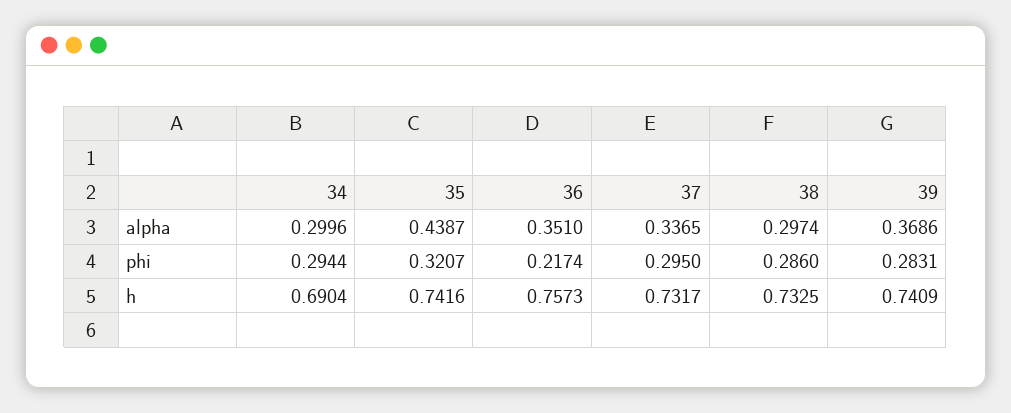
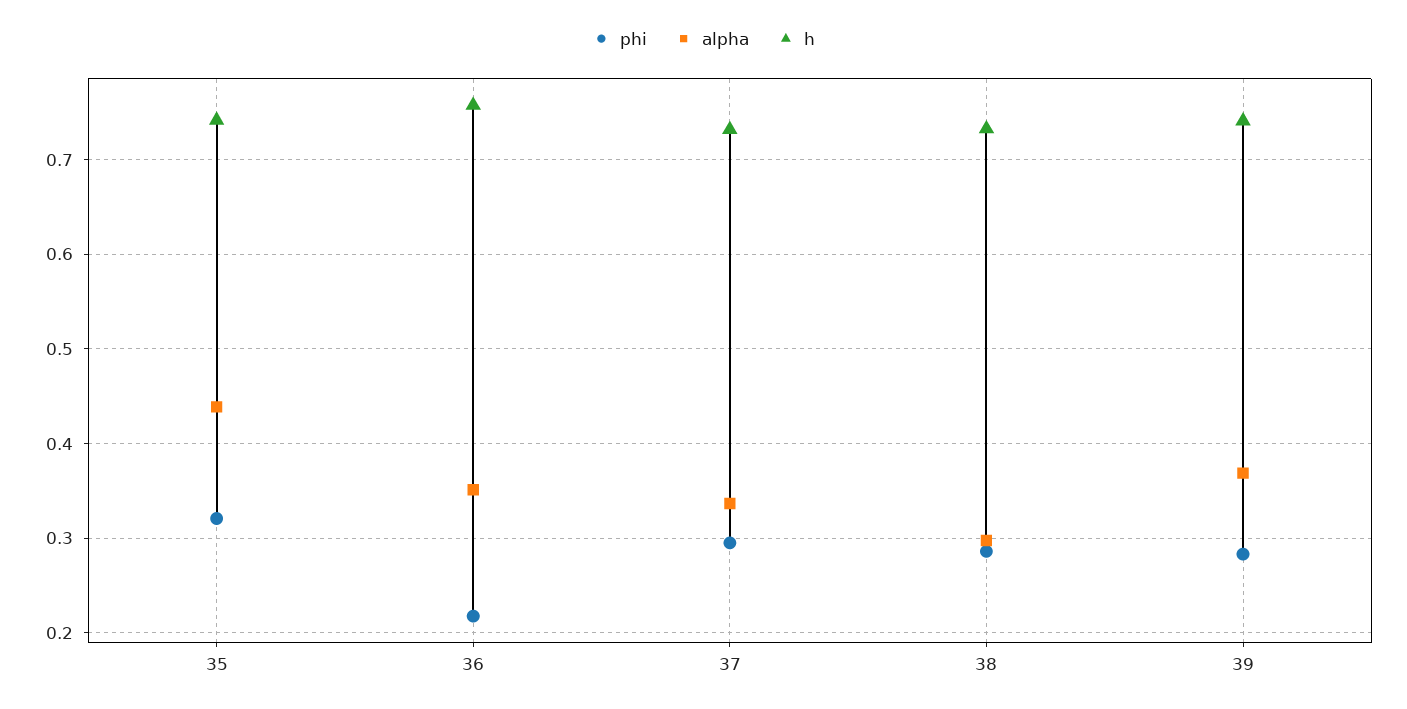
alpha, 34: 0.2996 -> none
phi, 34: 0.2944 -> none
h, 34: 0.6904 -> none

